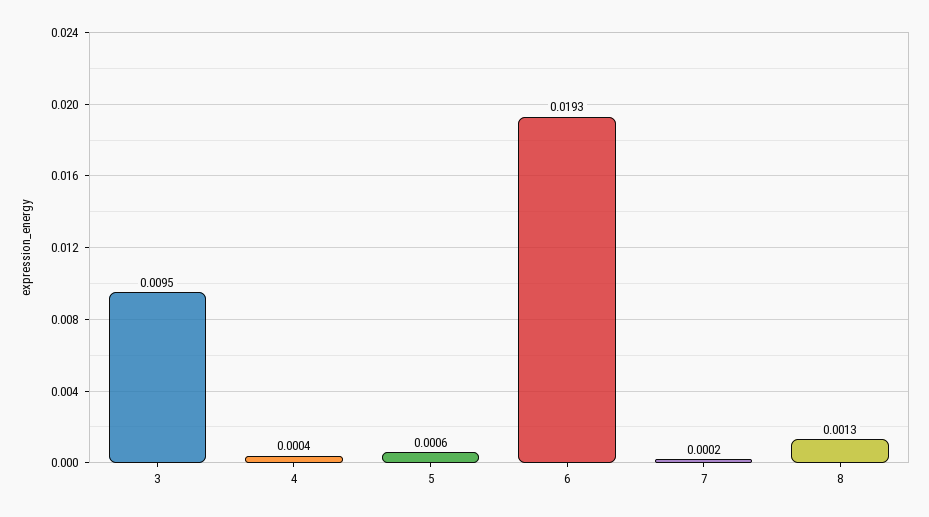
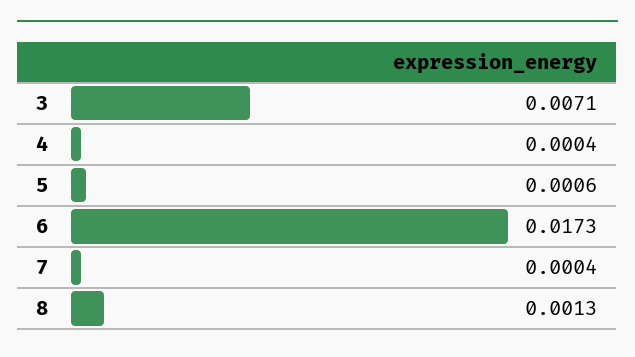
3: 0.0095 -> 0.0071
6: 0.0193 -> 0.0173
7: 0.0002 -> 0.0004

